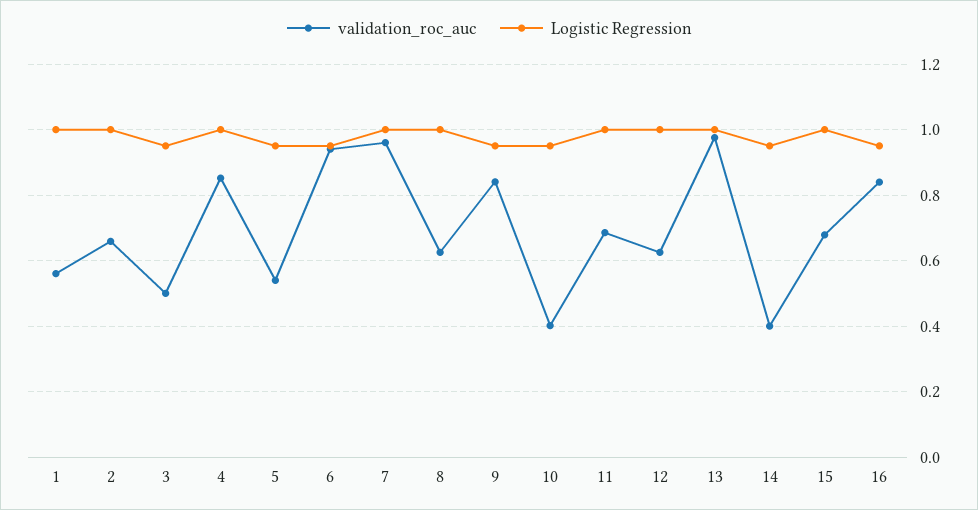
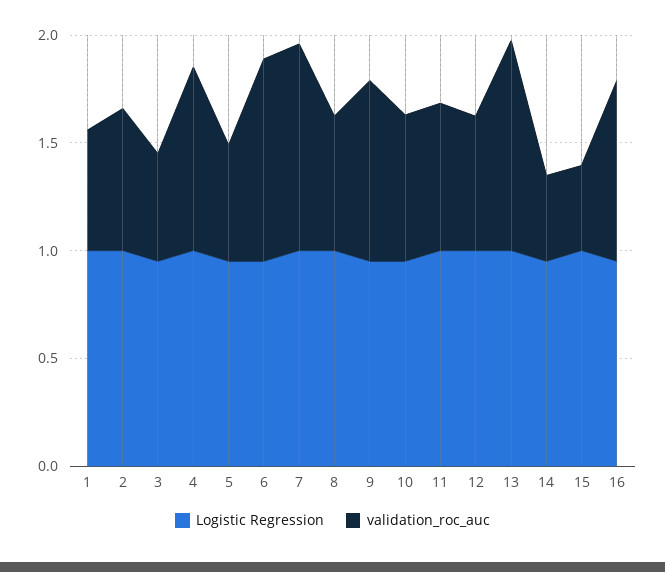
validation_roc_auc, 10: 0.4 -> 0.7
validation_roc_auc, 15: 0.68 -> 0.4

